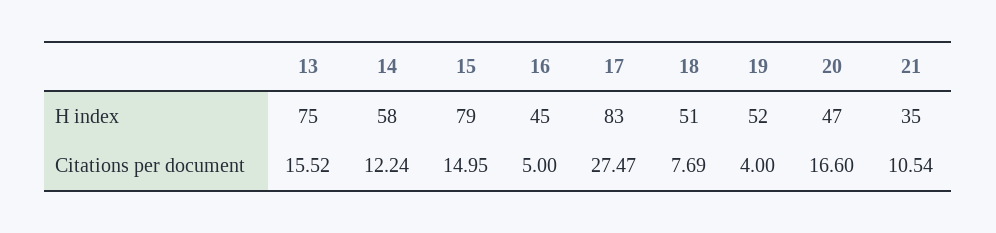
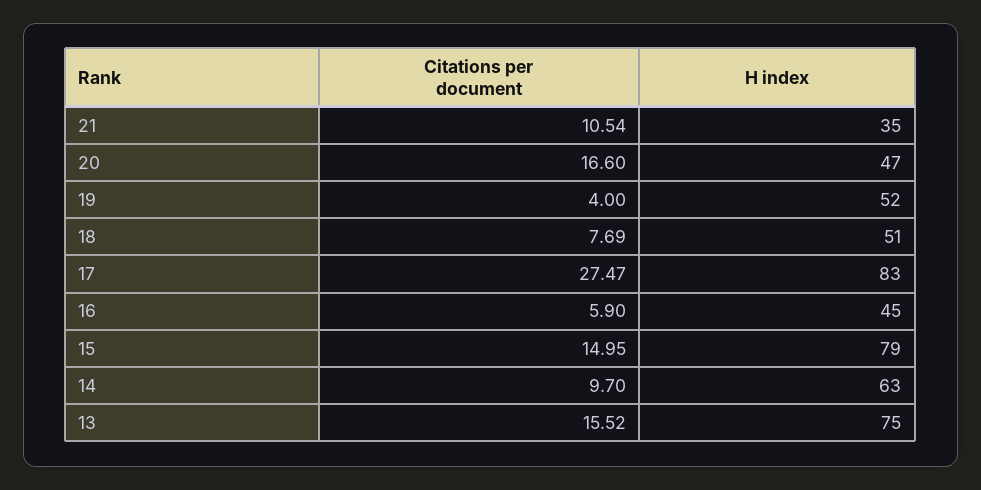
14, H index: 58 -> 63
14, Citations per document: 12.24 -> 9.7
16, Citations per document: 5 -> 5.9

